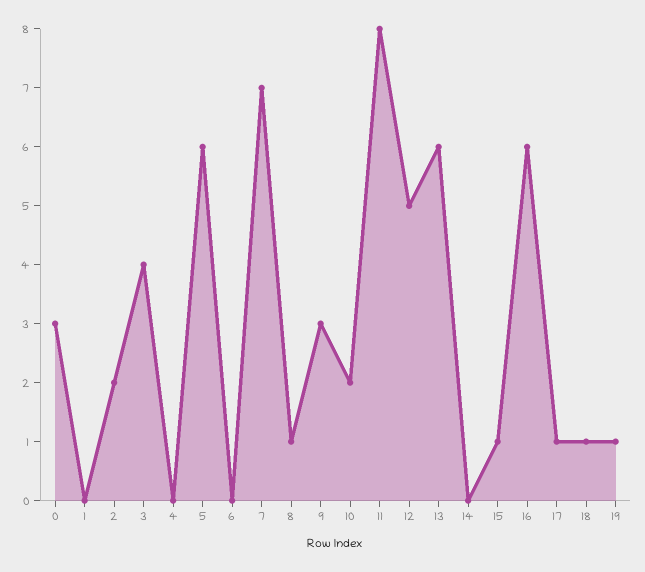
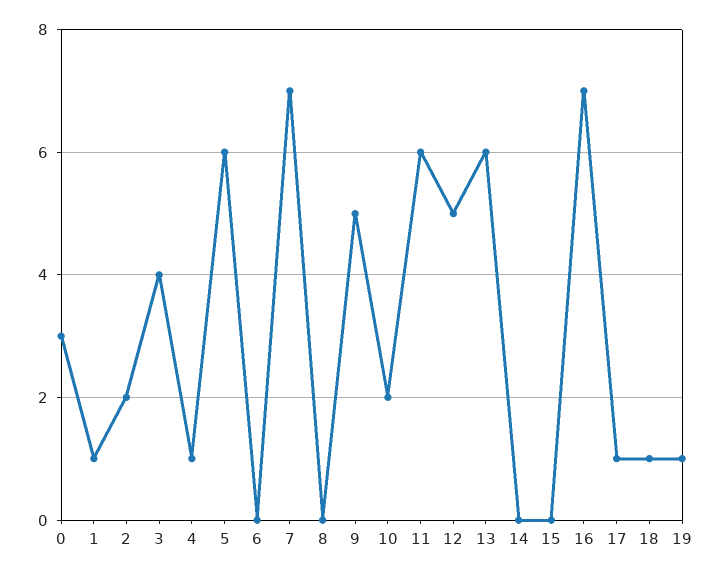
1: 0 -> 1
4: 0 -> 1
8: 1 -> 0
9: 3 -> 5
11: 8 -> 6
15: 1 -> 0
16: 6 -> 7

